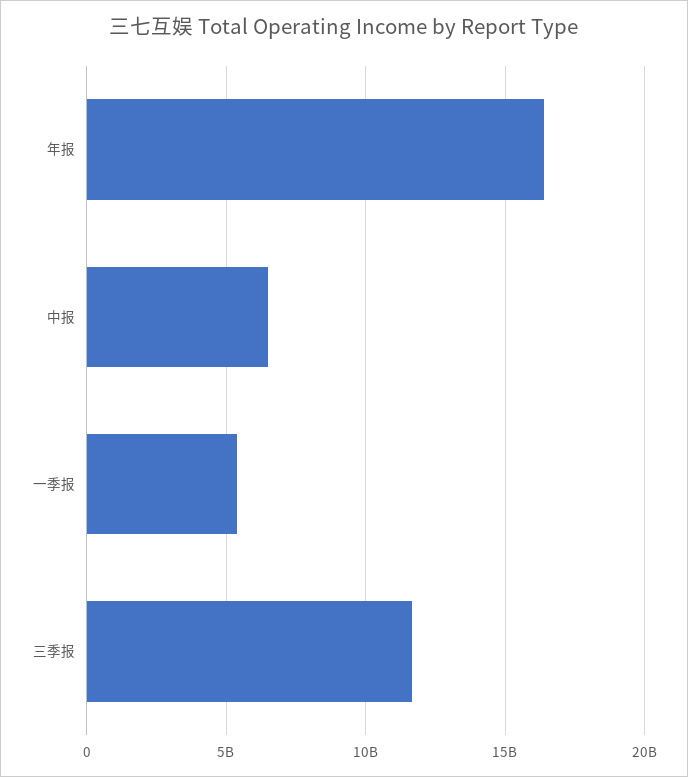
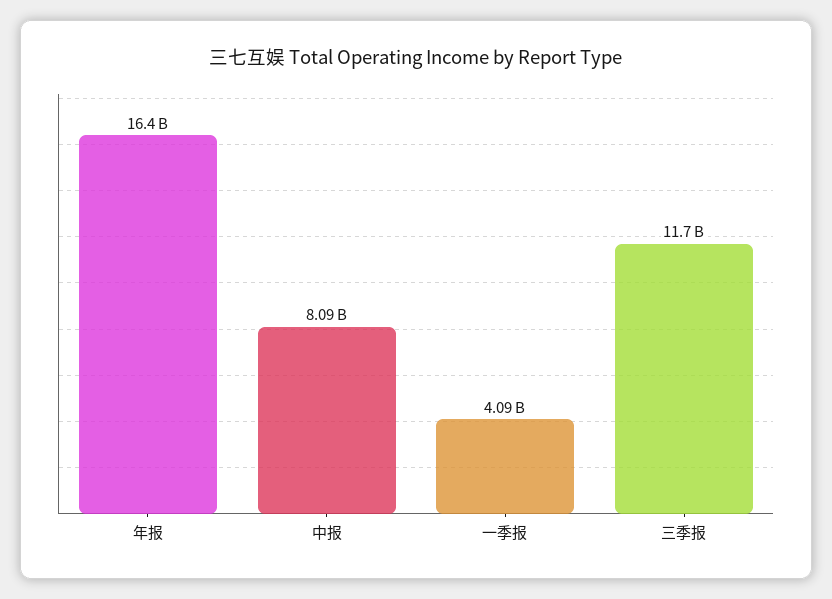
中报: 6500000000 -> 8090000000
一季报: 5500000000 -> 4090000000

